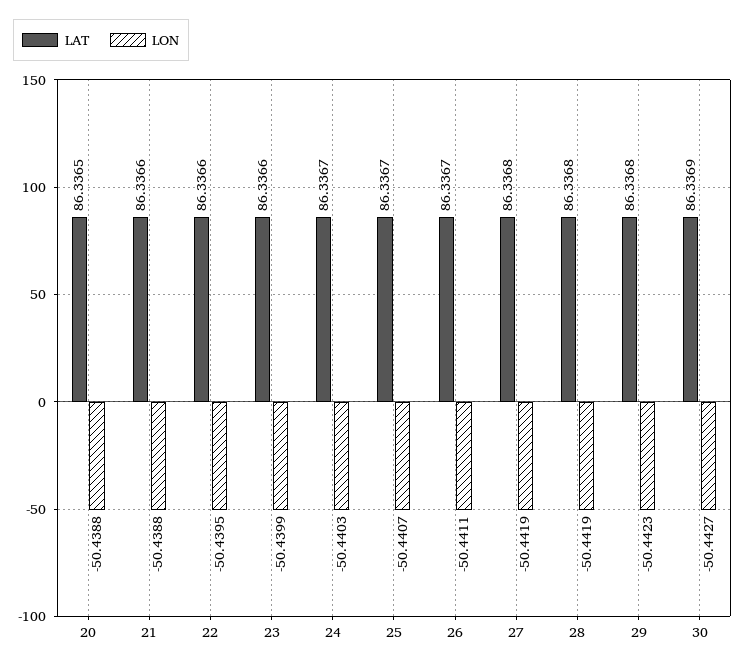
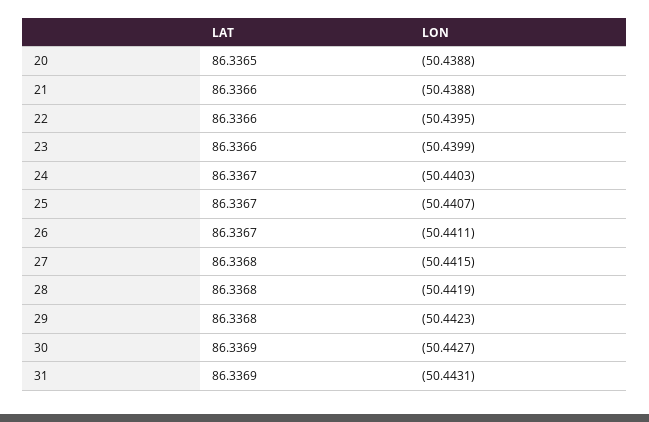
LON, 27: -50.4419 -> -50.4415
LAT, 31: none -> 86.3369
LON, 31: none -> -50.4431

